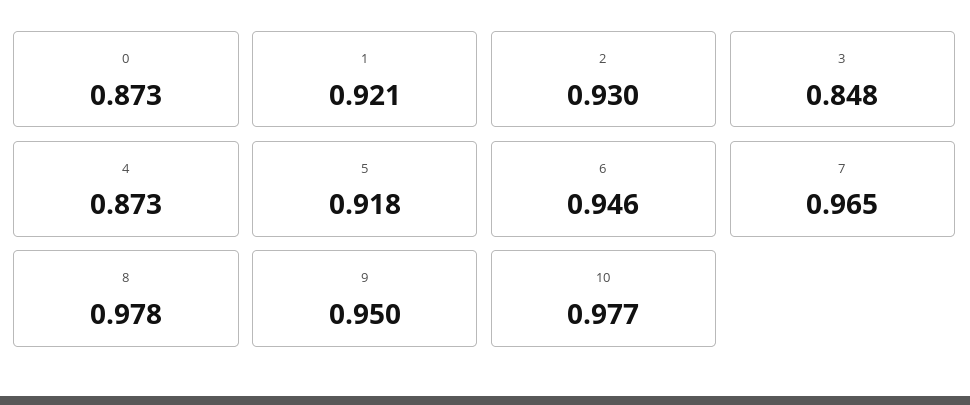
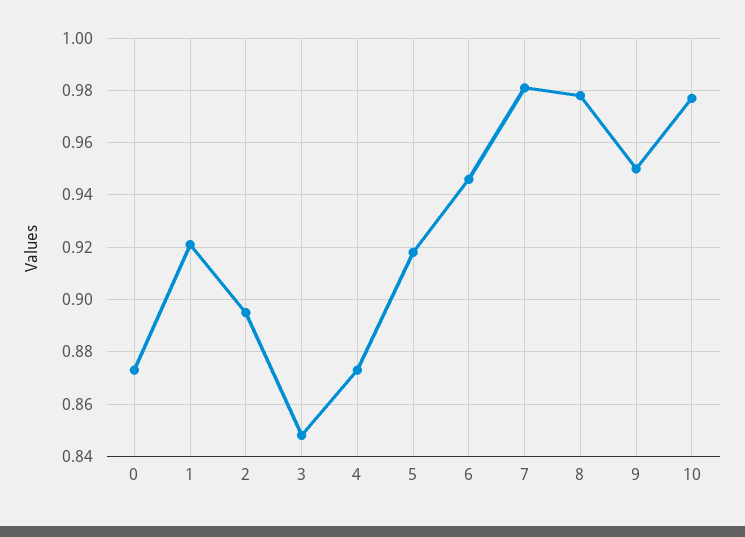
2: 0.93 -> 0.895
7: 0.965 -> 0.98

